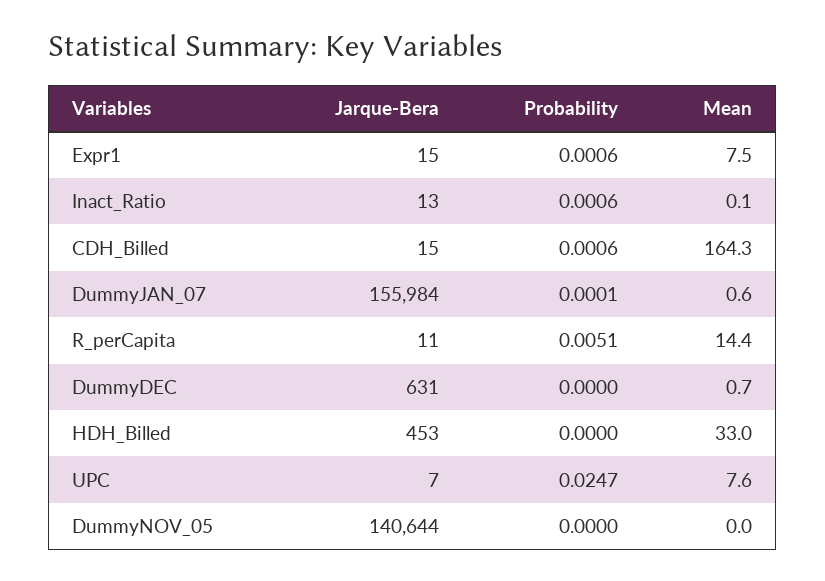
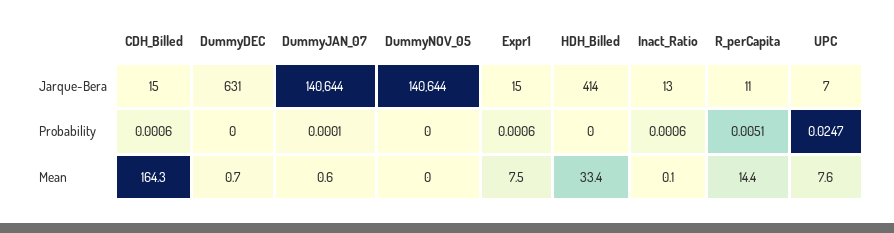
Jarque-Bera, DummyJAN_07: 155984 -> 140644
Jarque-Bera, HDH_Billed: 453 -> 414
Mean, HDH_Billed: 33 -> 33.4

